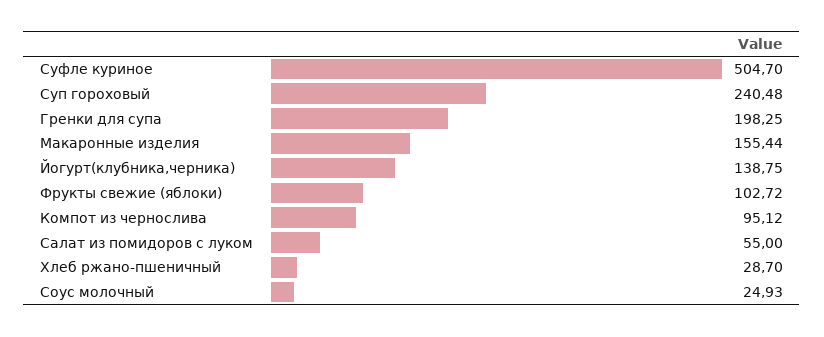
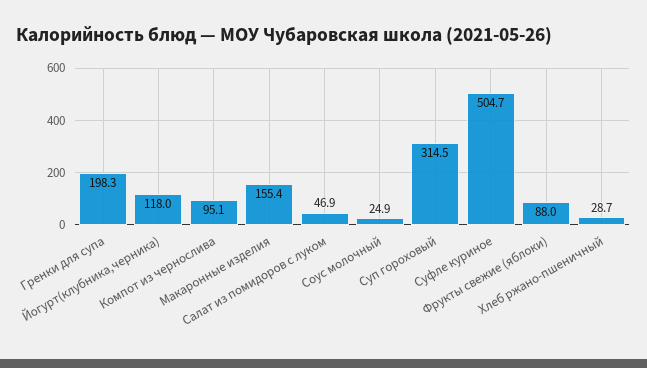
Суп гороховый: 240.48 -> 314.5
Йогурт(клубника,черника): 138.75 -> 118
Фрукты свежие (яблоки): 102.72 -> 88
Салат из помидоров с луком: 55 -> 46.9

